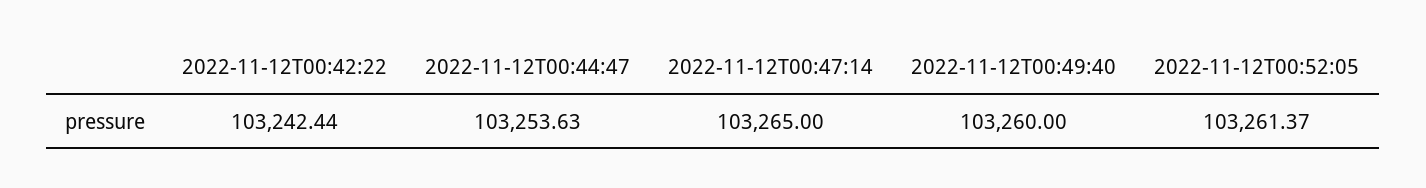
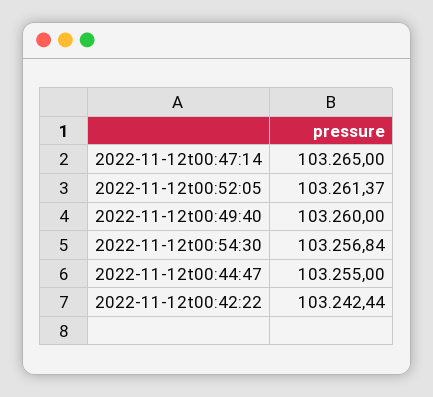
2022-11-12T00:44:47: 103253.63 -> 103255
2022-11-12t00:54:30: none -> 103256.84

